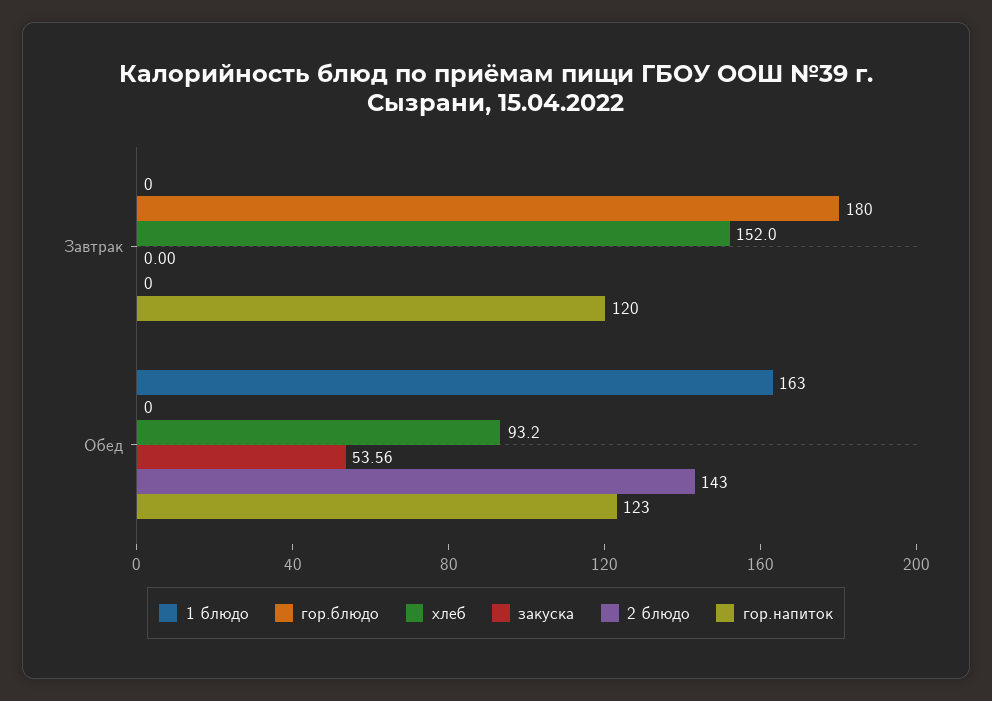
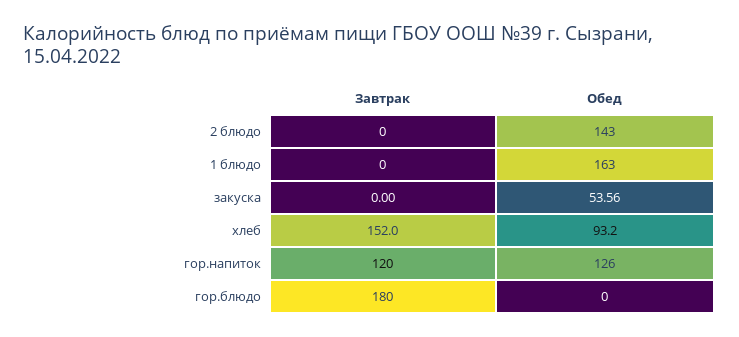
гор.напиток, Обед: 123 -> 126

